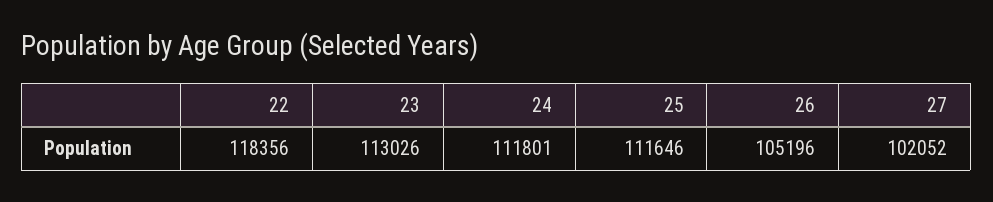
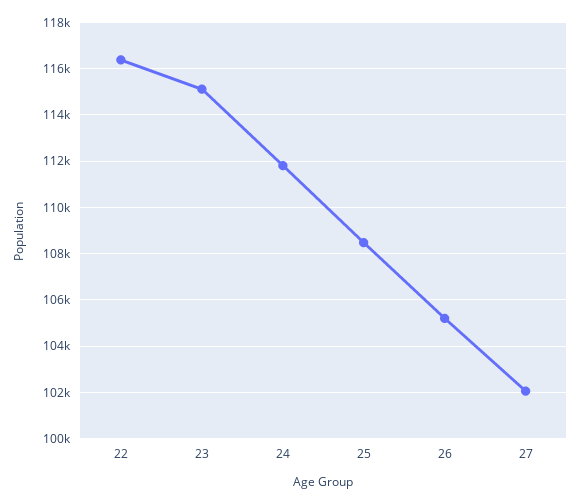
22: 118356 -> 116500
23: 113026 -> 115000
25: 111646 -> 108500

